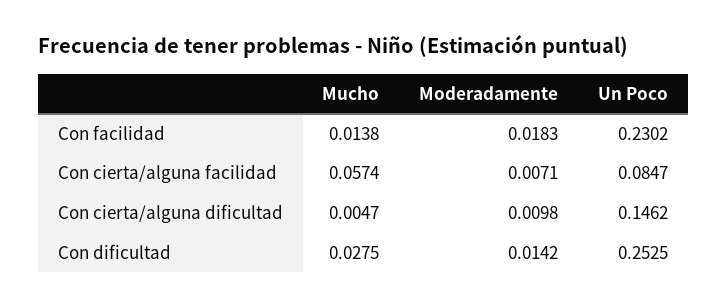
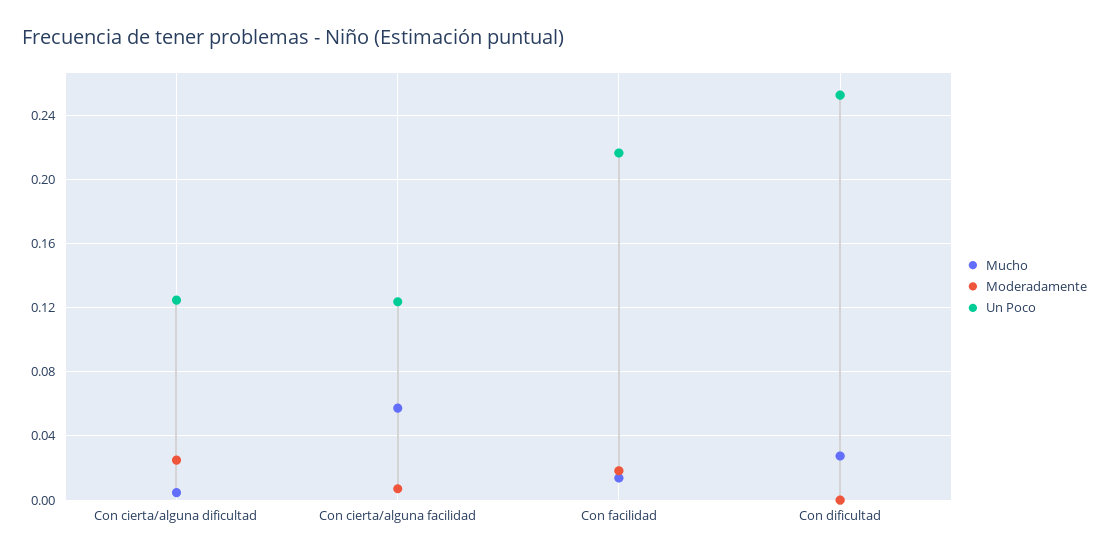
Un Poco, Con facilidad: 0.2302 -> 0.215
Un Poco, Con cierta/alguna facilidad: 0.0847 -> 0.125
Moderadamente, Con cierta/alguna dificultad: 0.0098 -> 0.025
Un Poco, Con cierta/alguna dificultad: 0.1462 -> 0.125
Moderadamente, Con dificultad: 0.0142 -> 0

